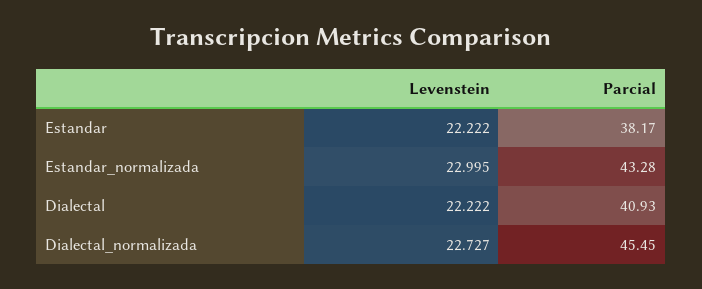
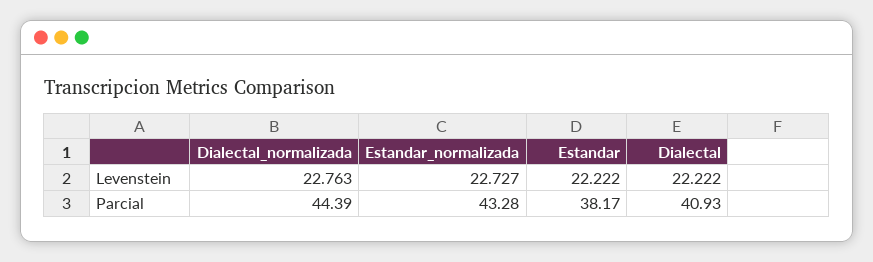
Levenstein, Estandar_normalizada: 22.995 -> 22.727
Levenstein, Dialectal_normalizada: 22.727 -> 22.763
Parcial, Dialectal_normalizada: 45.45 -> 44.39

